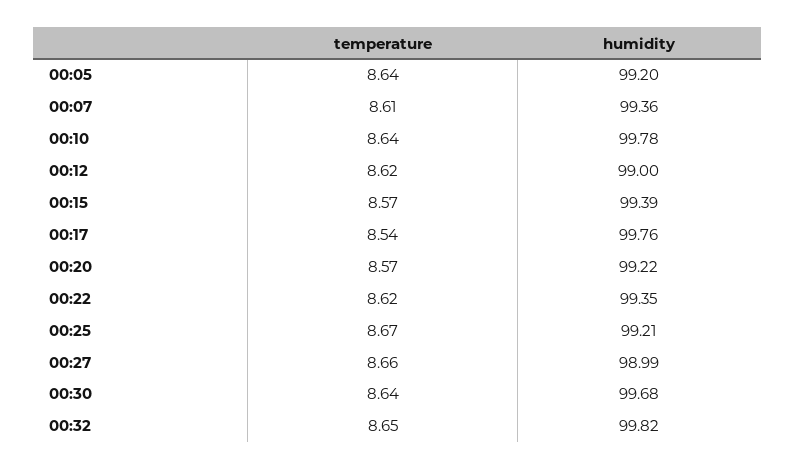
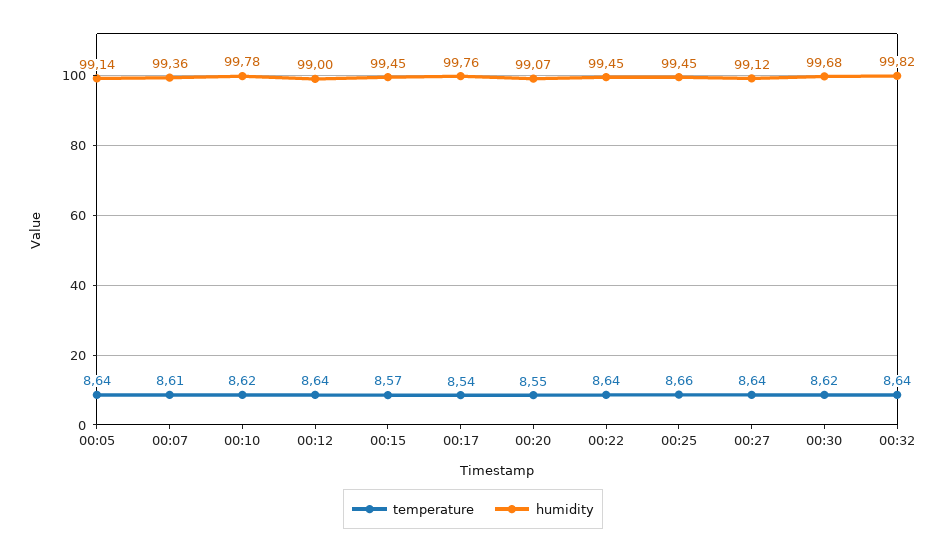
humidity, 00:05: 99.2 -> 99.14
temperature, 00:10: 8.64 -> 8.62
temperature, 00:12: 8.62 -> 8.64
humidity, 00:15: 99.39 -> 99.45
temperature, 00:20: 8.57 -> 8.55
humidity, 00:20: 99.22 -> 99.07
temperature, 00:22: 8.62 -> 8.64
humidity, 00:22: 99.35 -> 99.45
temperature, 00:25: 8.67 -> 8.66
humidity, 00:25: 99.21 -> 99.45
temperature, 00:27: 8.66 -> 8.64
humidity, 00:27: 98.99 -> 99.12
temperature, 00:30: 8.64 -> 8.62
temperature, 00:32: 8.65 -> 8.64

